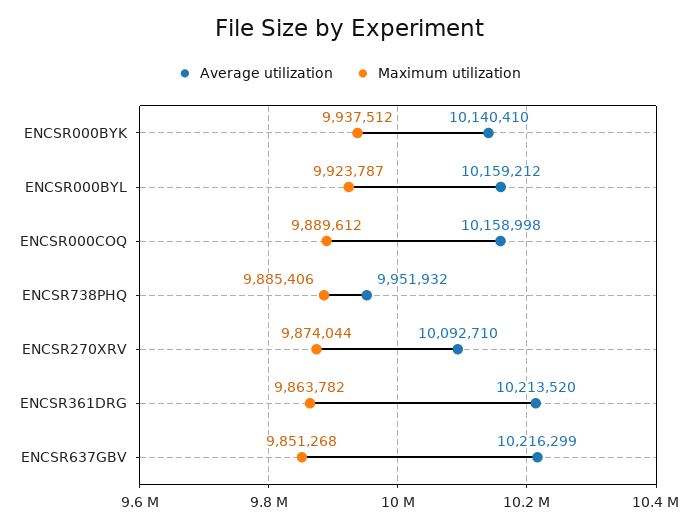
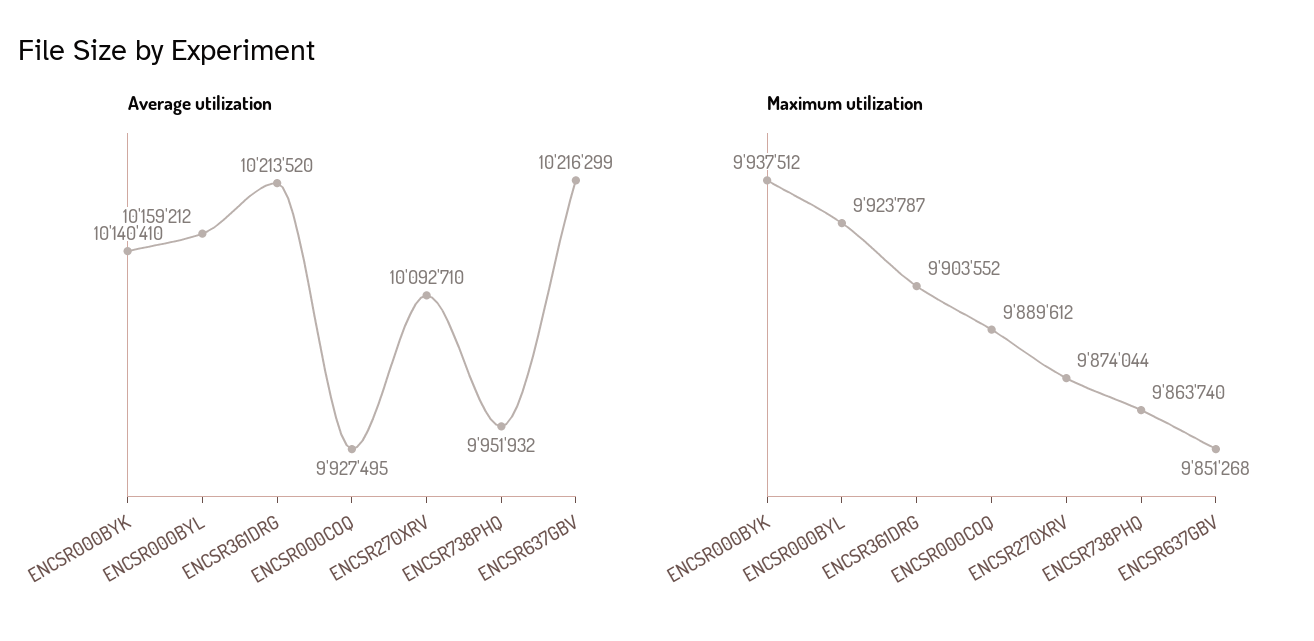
Average utilization, ENCSR000COQ: 10158998 -> 9927495
Maximum utilization, ENCSR738PHQ: 9885406 -> 9863740
Maximum utilization, ENCSR361DRG: 9863782 -> 9903552

